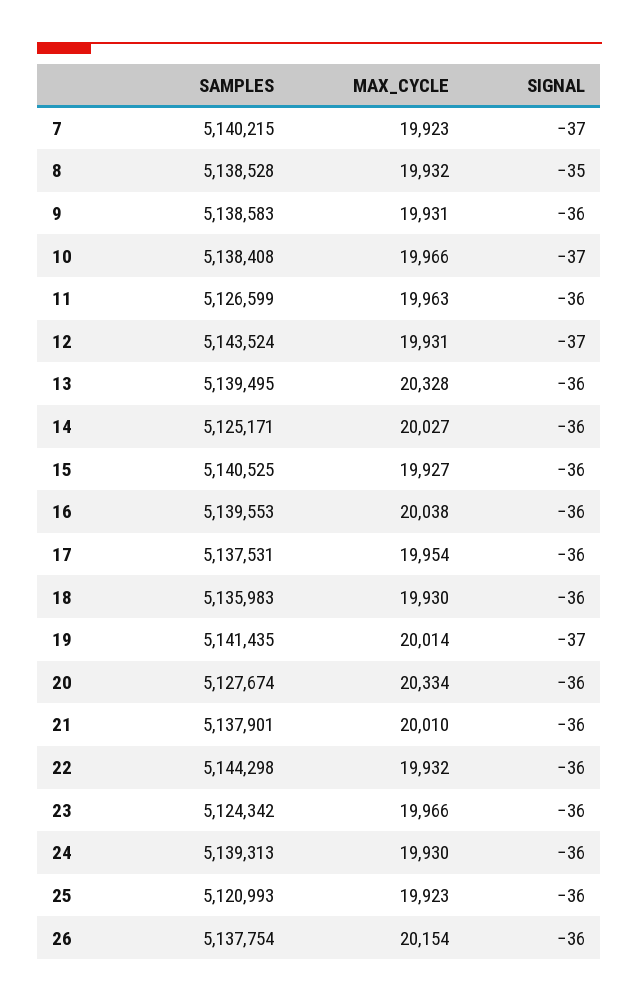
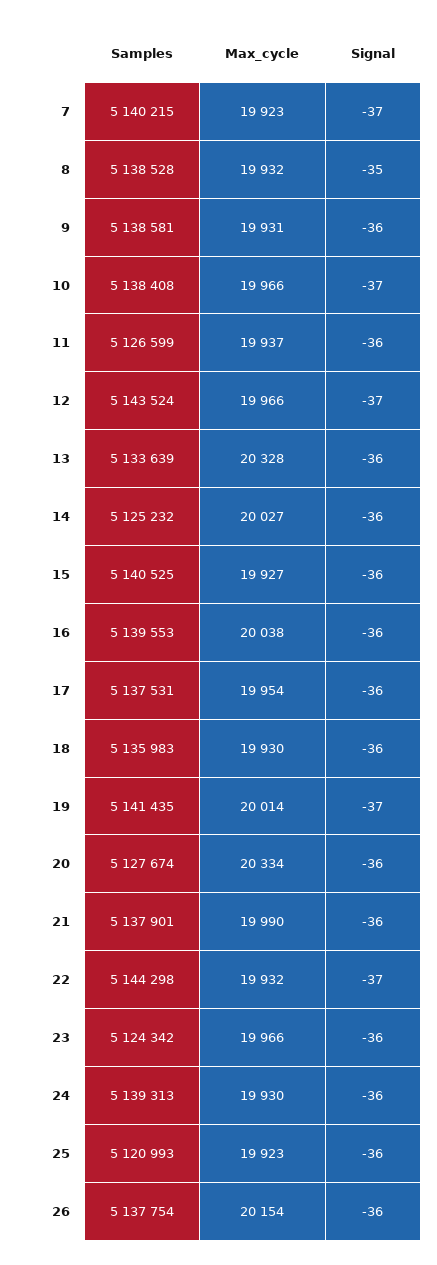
SAMPLES, 9: 5138583 -> 5138581
MAX_CYCLE, 11: 19963 -> 19937
MAX_CYCLE, 12: 19931 -> 19966
SAMPLES, 13: 5139495 -> 5133639
SAMPLES, 14: 5125171 -> 5125232
MAX_CYCLE, 21: 20010 -> 19990
SIGNAL, 22: -36 -> -37

